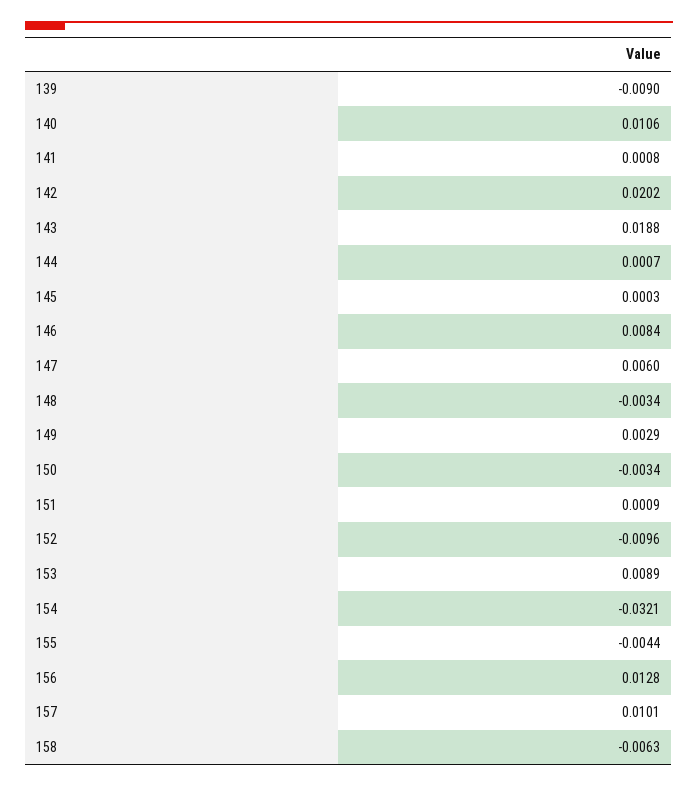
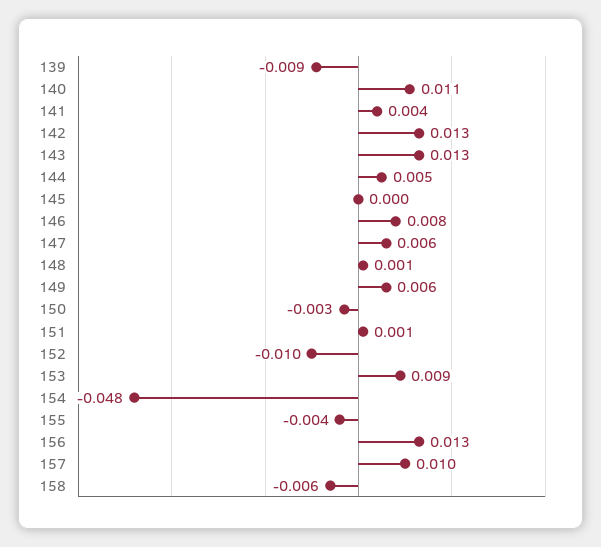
141: 0.0008 -> 0.004
142: 0.0202 -> 0.013
143: 0.0188 -> 0.013
144: 0.0007 -> 0.005
148: -0.0034 -> 0.001
149: 0.0029 -> 0.006
154: -0.0321 -> -0.048

